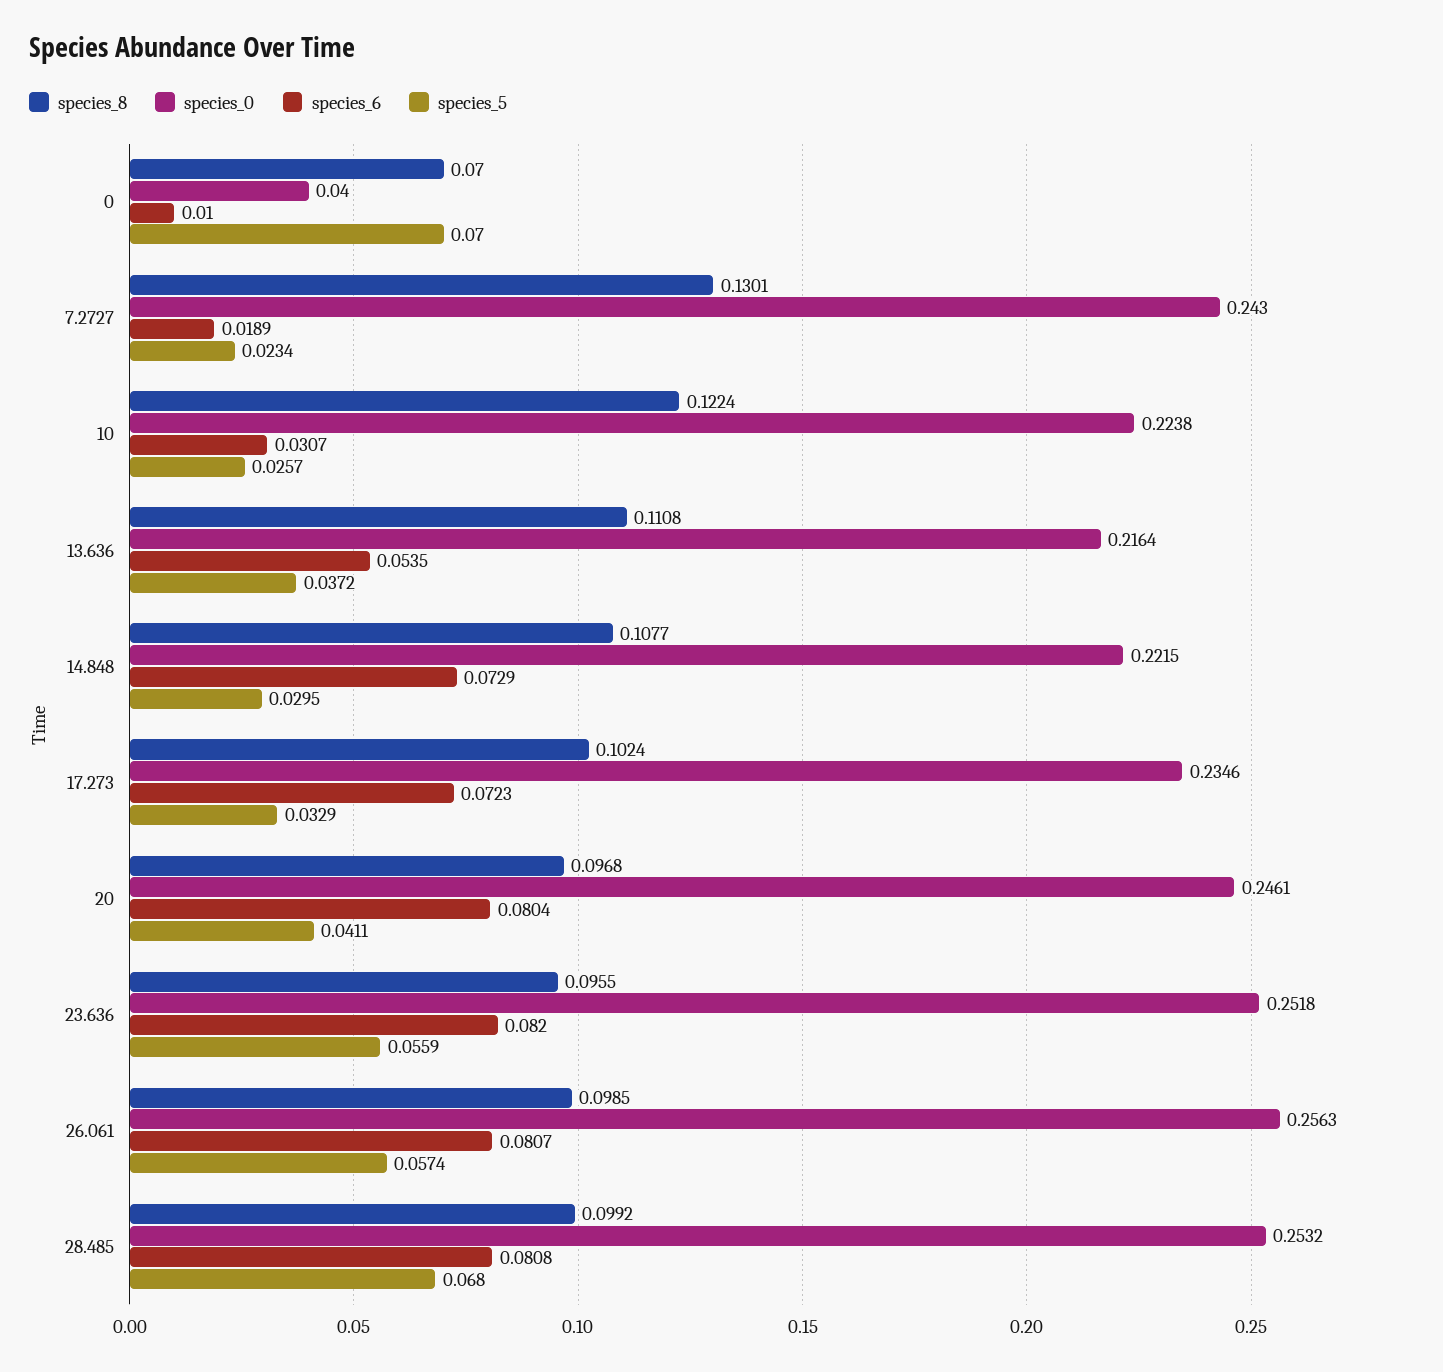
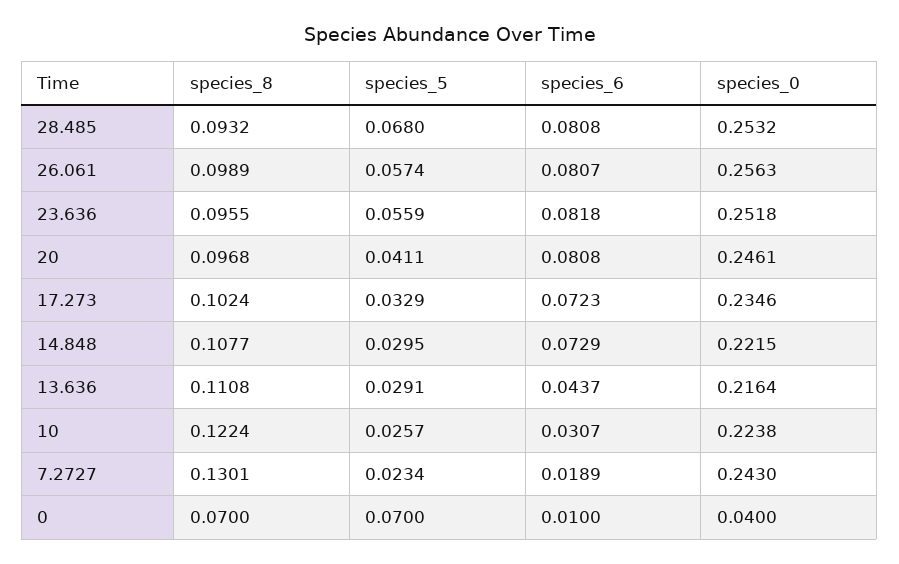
species_6, 13.636: 0.0535 -> 0.0437
species_5, 13.636: 0.0372 -> 0.0291
species_6, 20: 0.0804 -> 0.0808
species_6, 23.636: 0.082 -> 0.0818
species_8, 26.061: 0.0985 -> 0.0989
species_8, 28.485: 0.0992 -> 0.0932

